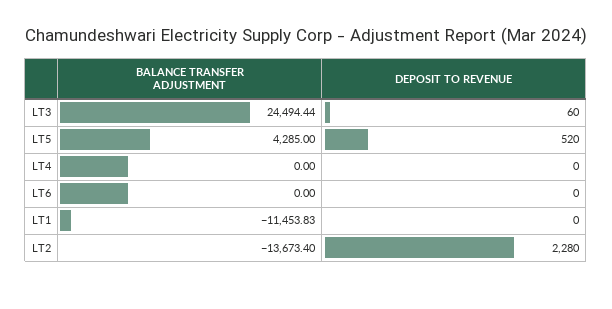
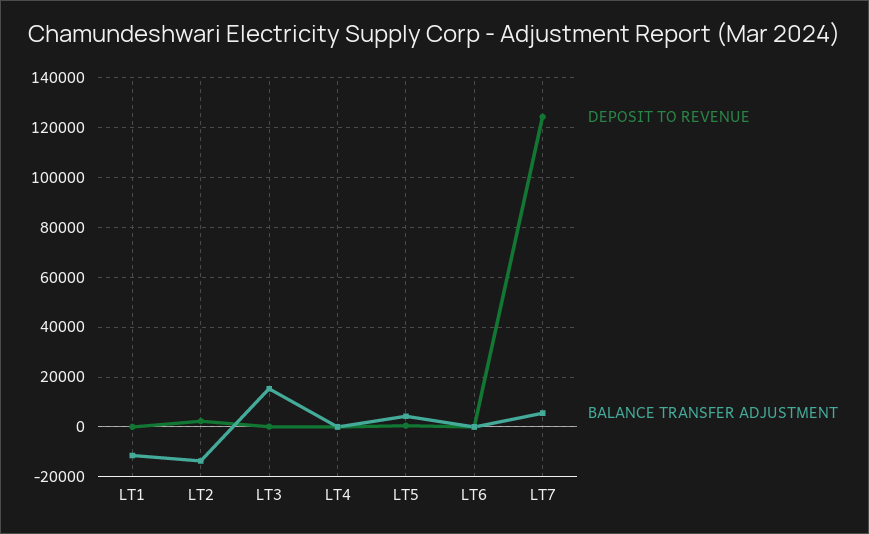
BALANCE TRANSFER ADJUSTMENT, LT3: 24494.44 -> 15000
DEPOSIT TO REVENUE, LT7: none -> 125000
BALANCE TRANSFER ADJUSTMENT, LT7: none -> 5000

